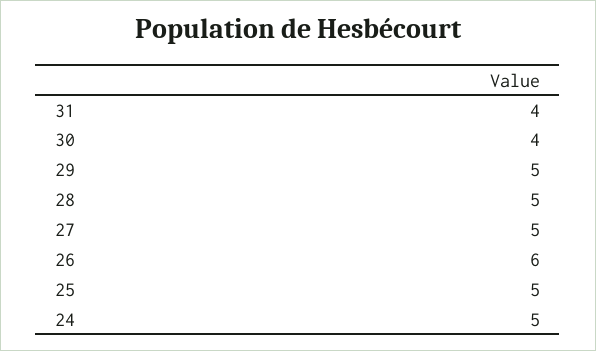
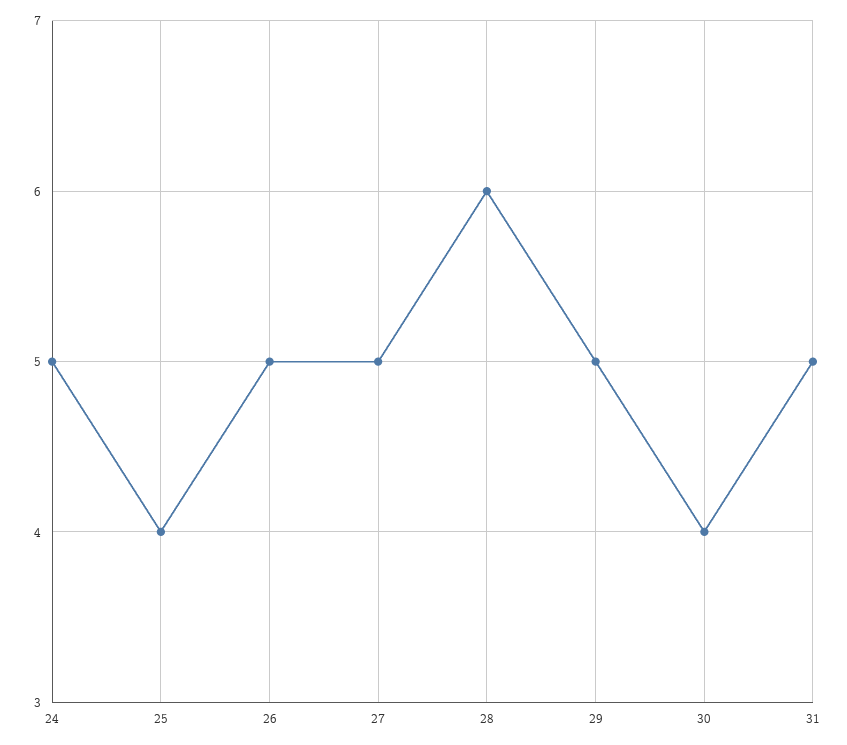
31: 4 -> 5
28: 5 -> 6
26: 6 -> 5
25: 5 -> 4

